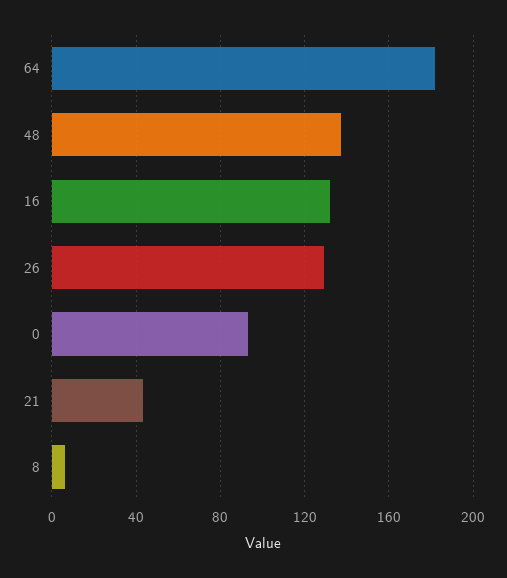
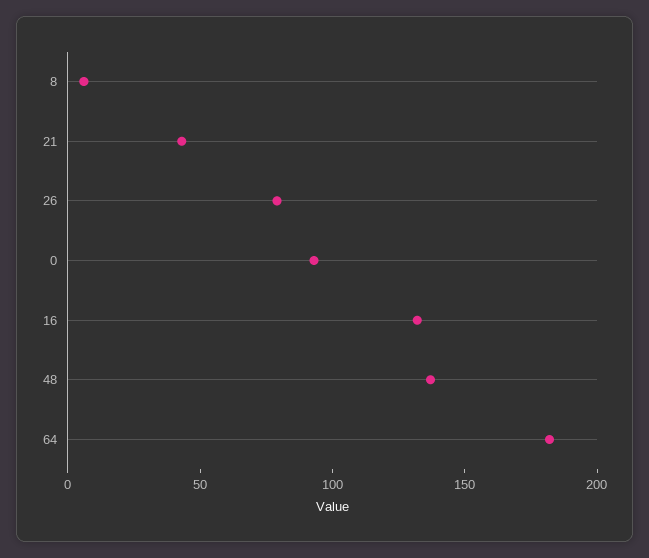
26: 130 -> 80

